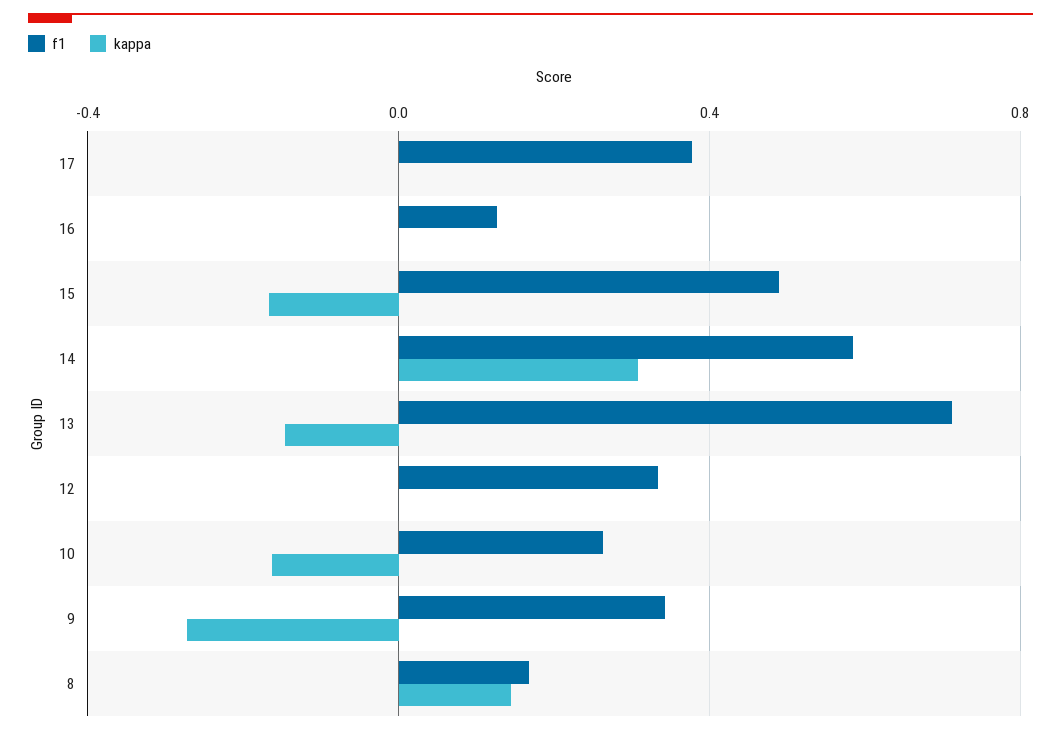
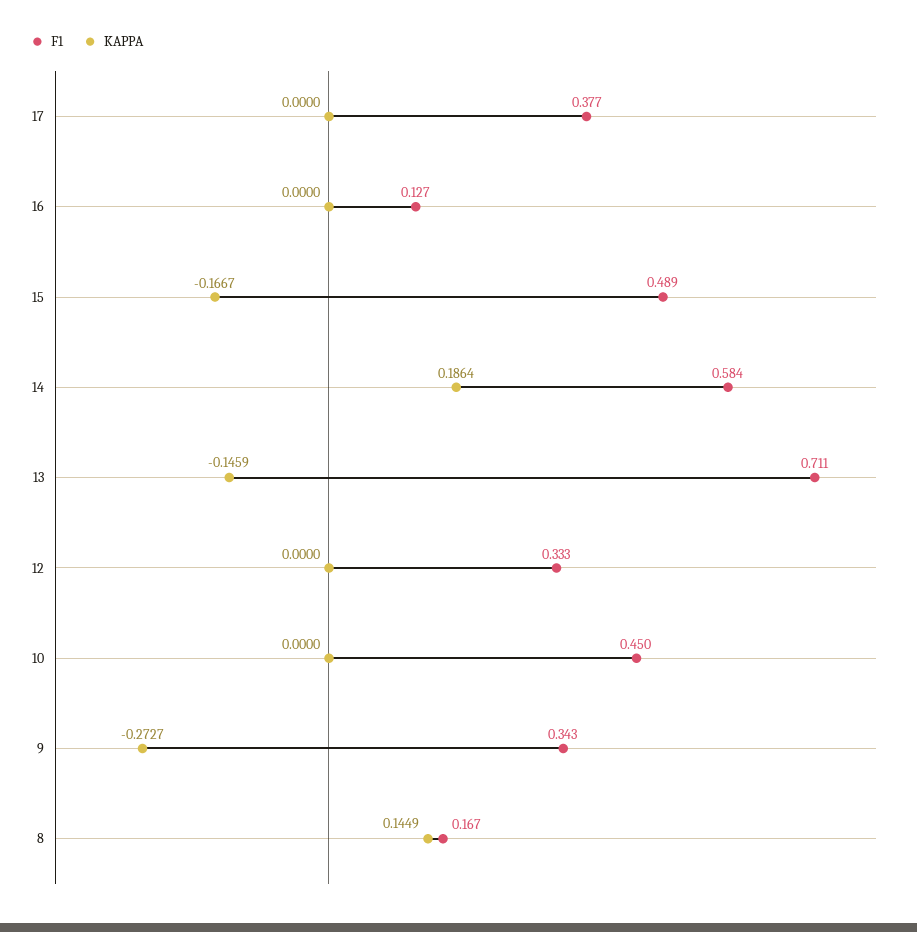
kappa, 14: 0.3 -> 0.1864
f1, 10: 0.25 -> 0.45
kappa, 10: -0.15 -> 0

